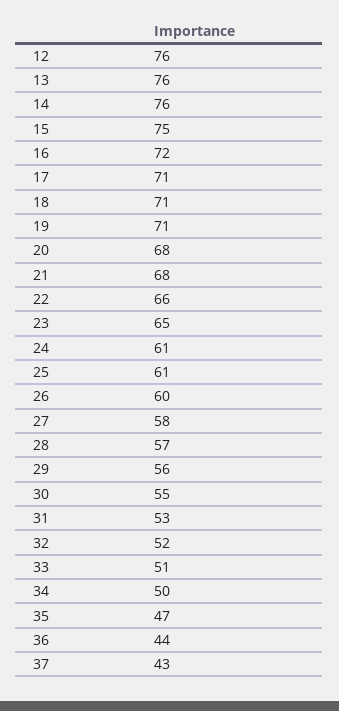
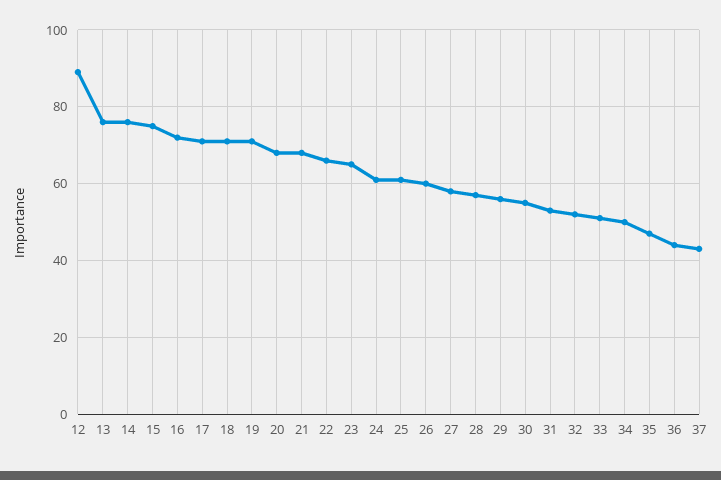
12: 76 -> 90

